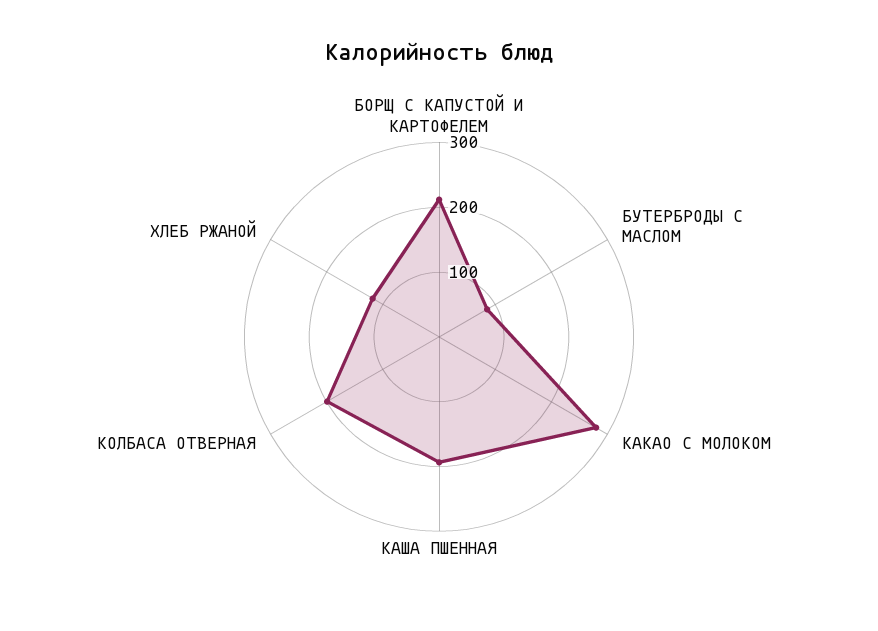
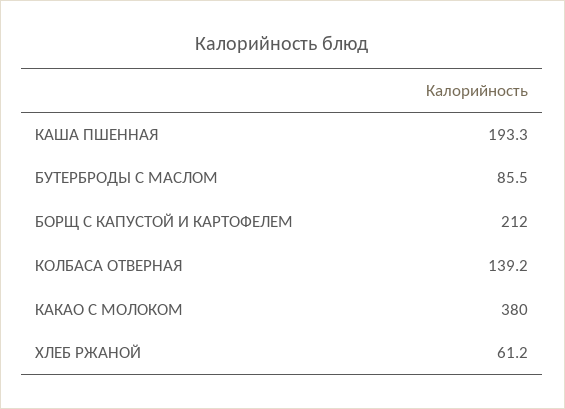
КАКАО С МОЛОКОМ: 280 -> 380
КОЛБАСА ОТВЕРНАЯ: 200 -> 139.2
ХЛЕБ РЖАНОЙ: 120 -> 61.2

